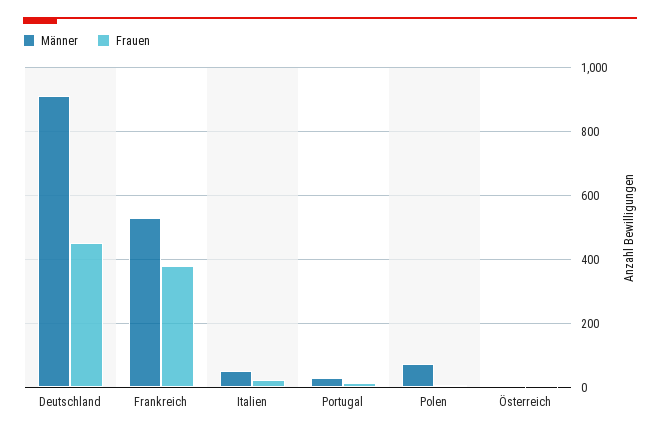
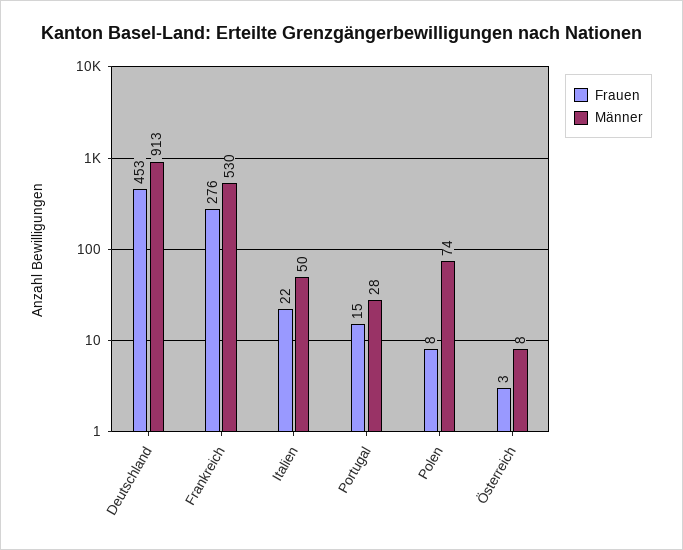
Frauen, Frankreich: 380 -> 276

